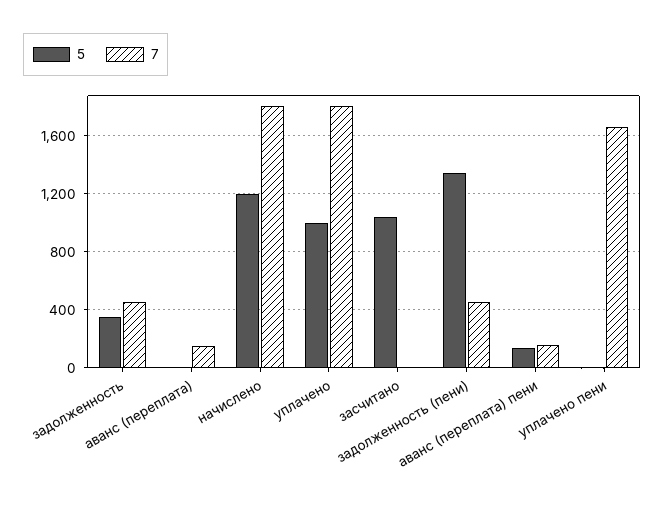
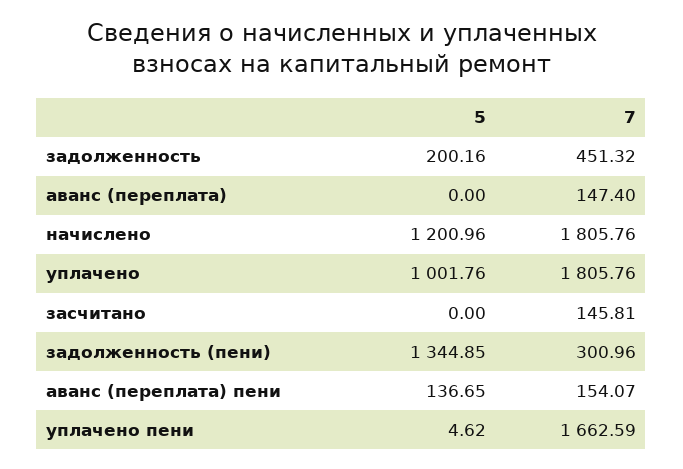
5, задолженность: 350 -> 200.16
5, засчитано: 1050 -> 0
7, засчитано: 0 -> 145.81
7, задолженность (пени): 450 -> 300.96

